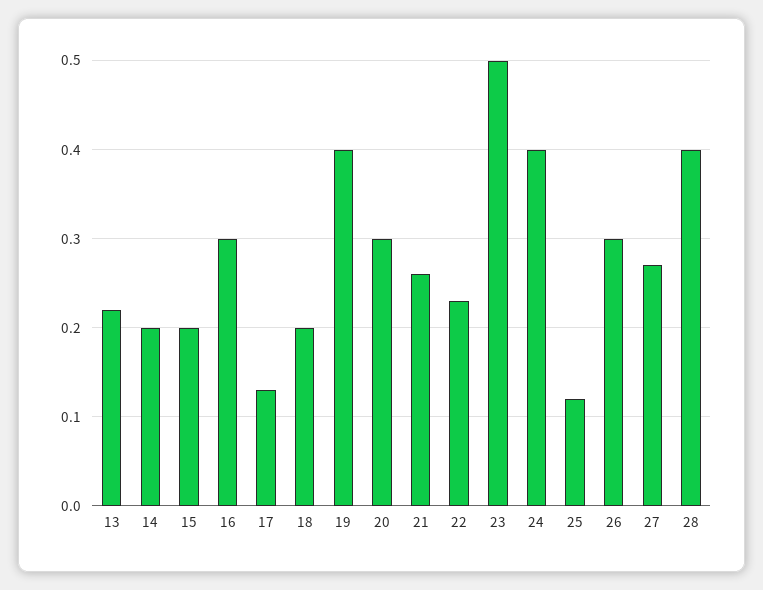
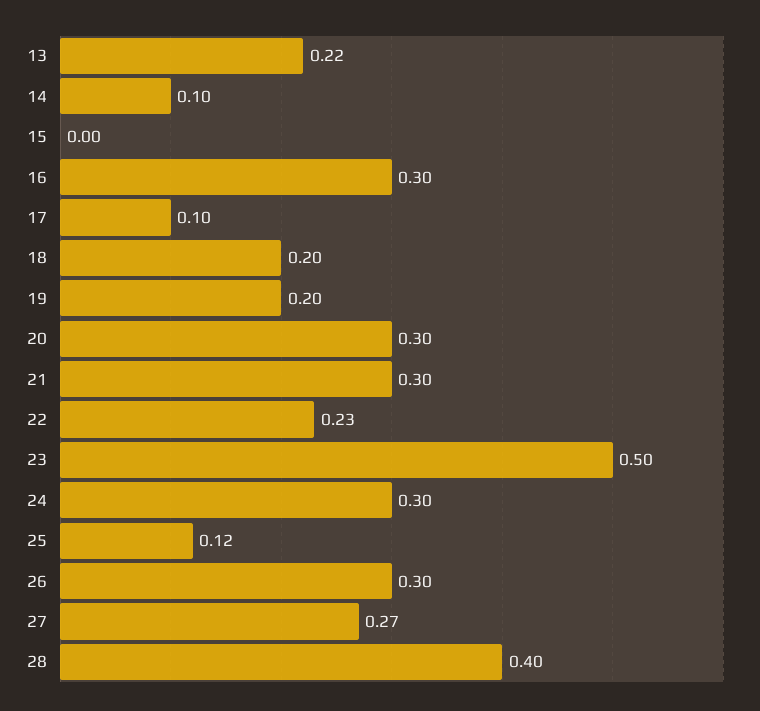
14: 0.2 -> 0.1
15: 0.2 -> 0
17: 0.13 -> 0.1
19: 0.4 -> 0.2
21: 0.26 -> 0.3
24: 0.4 -> 0.3

